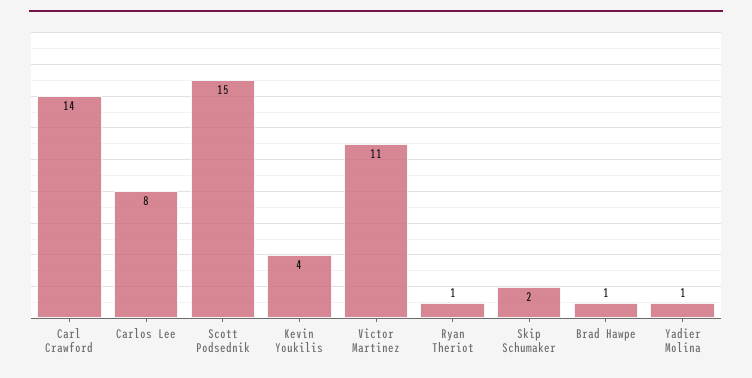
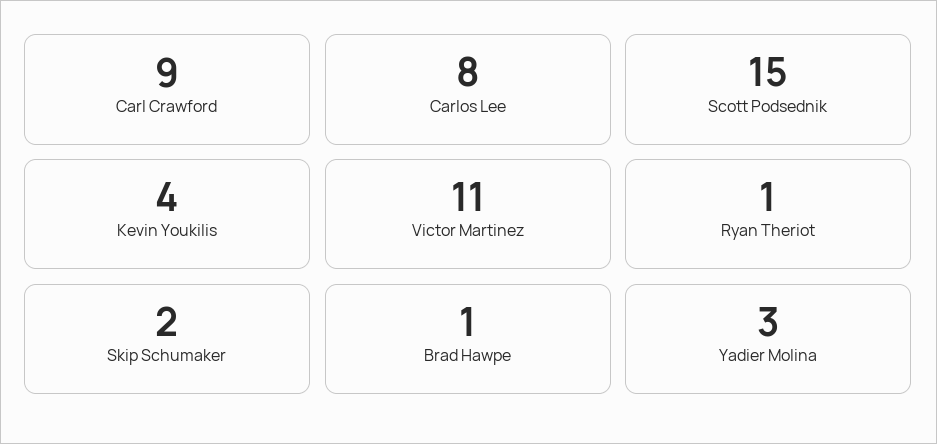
Carl Crawford: 14 -> 9
Yadier Molina: 1 -> 3

